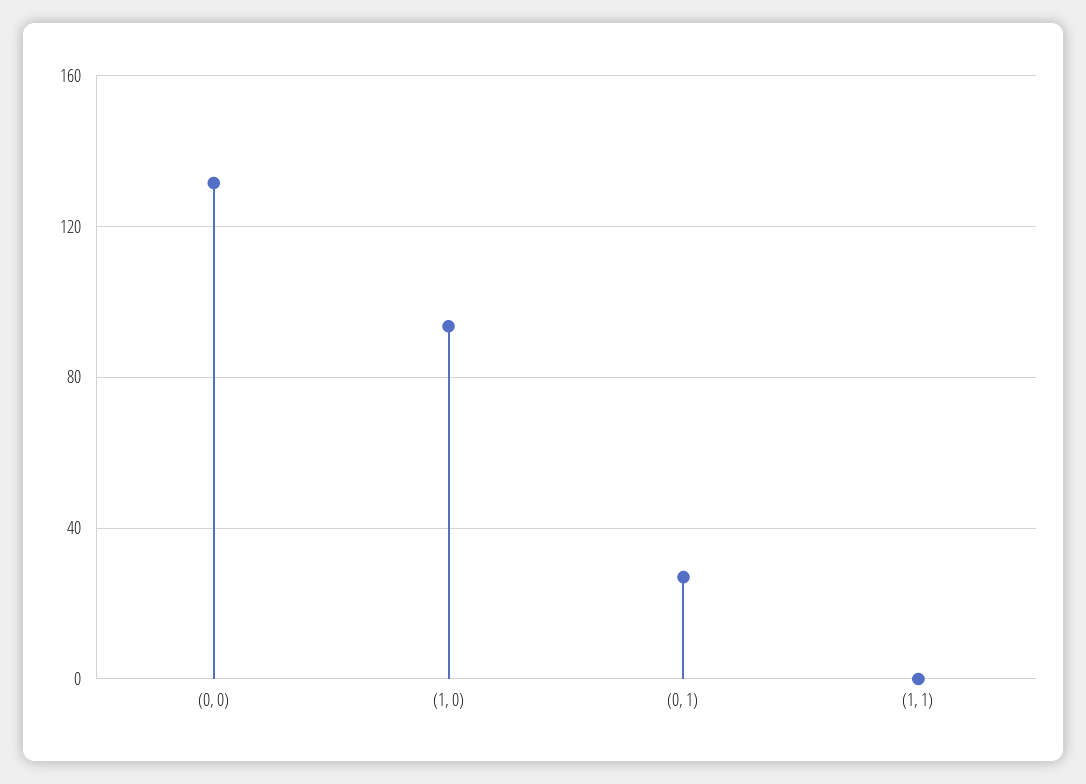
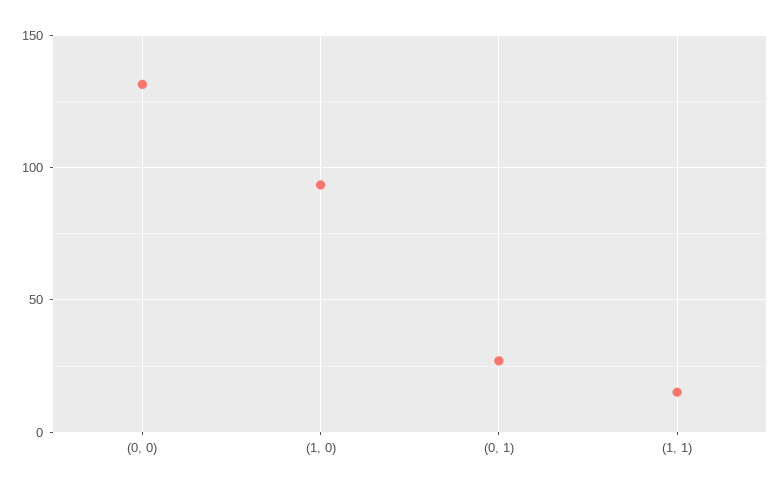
(1, 1): 0 -> 15

